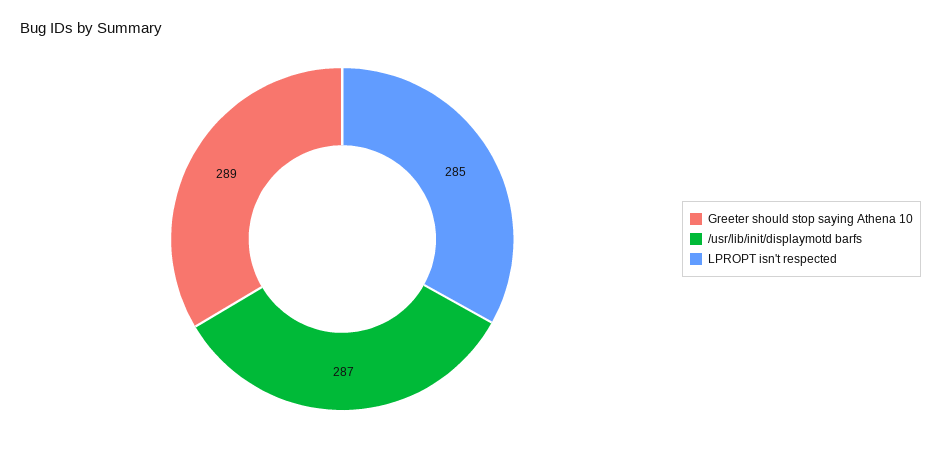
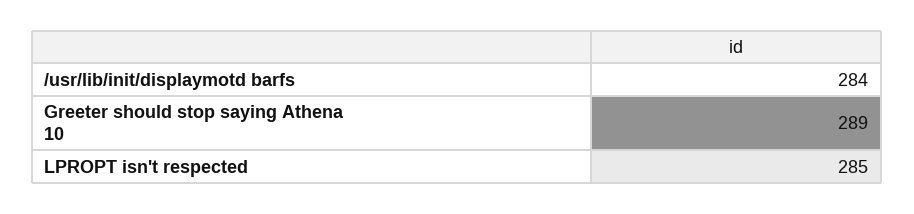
/usr/lib/init/displaymotd barfs: 287 -> 284

